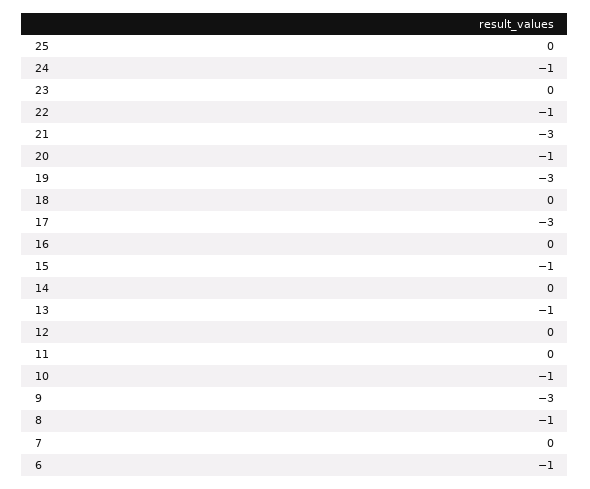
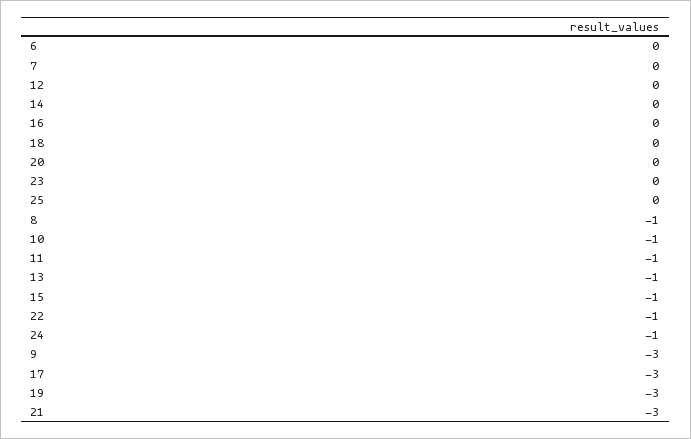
20: -1 -> 0
11: 0 -> -1
6: -1 -> 0

